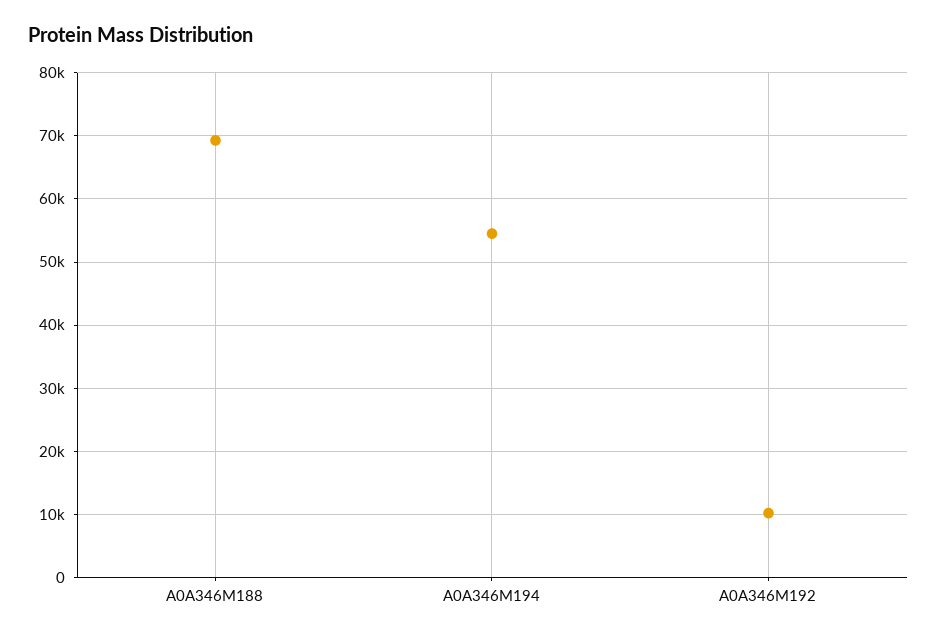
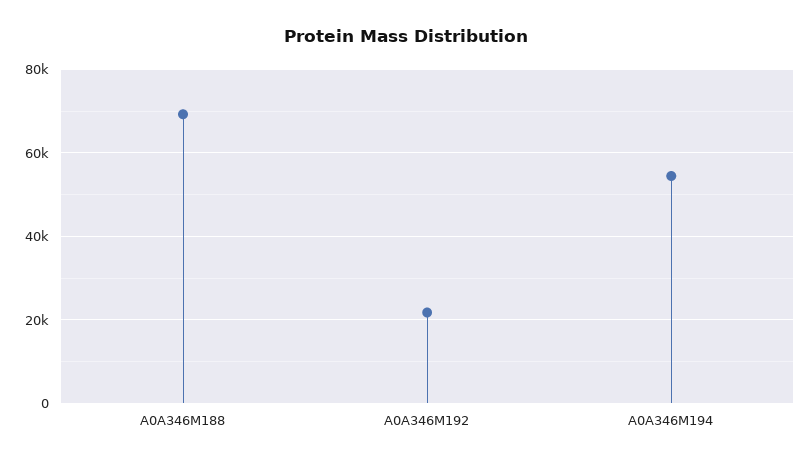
A0A346M192: 10000 -> 22000

